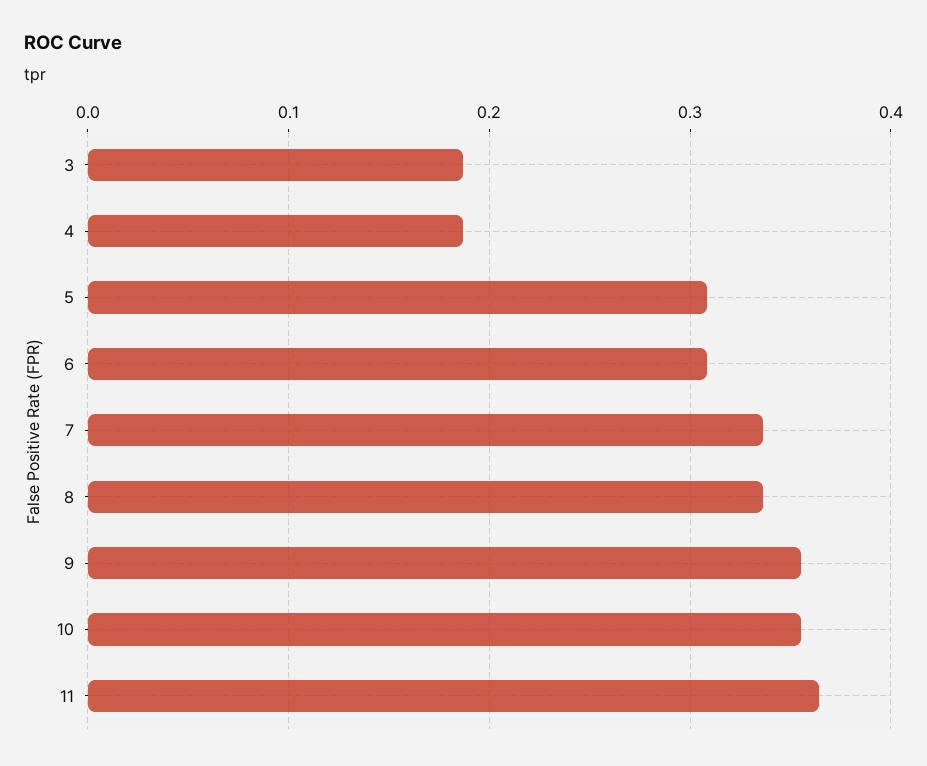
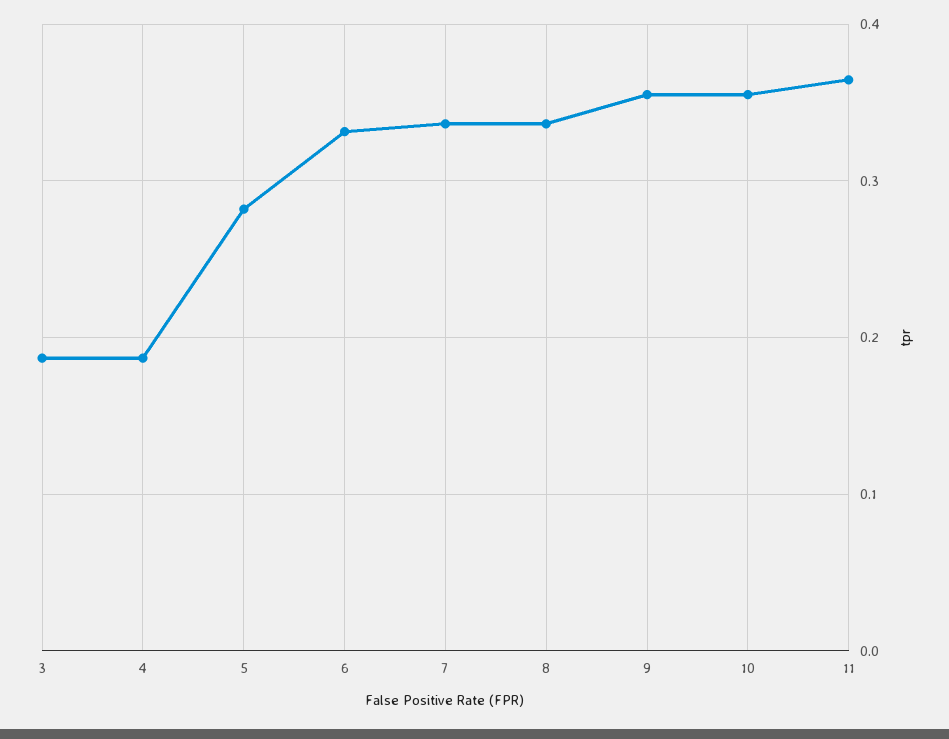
5: 0.31 -> 0.28
6: 0.31 -> 0.33

